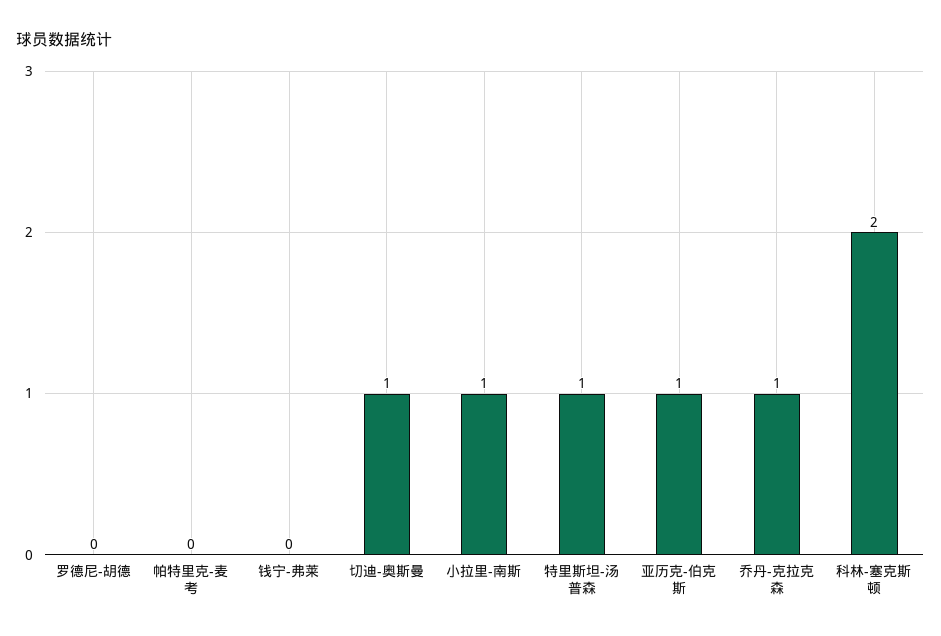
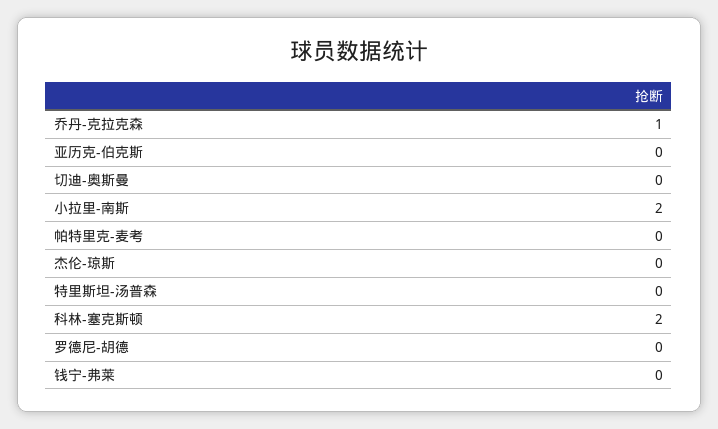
切迪-奥斯曼: 1 -> 0
小拉里-南斯: 1 -> 2
特里斯坦-汤普森: 1 -> 0
亚历克-伯克斯: 1 -> 0
杰伦-琼斯: none -> 0

